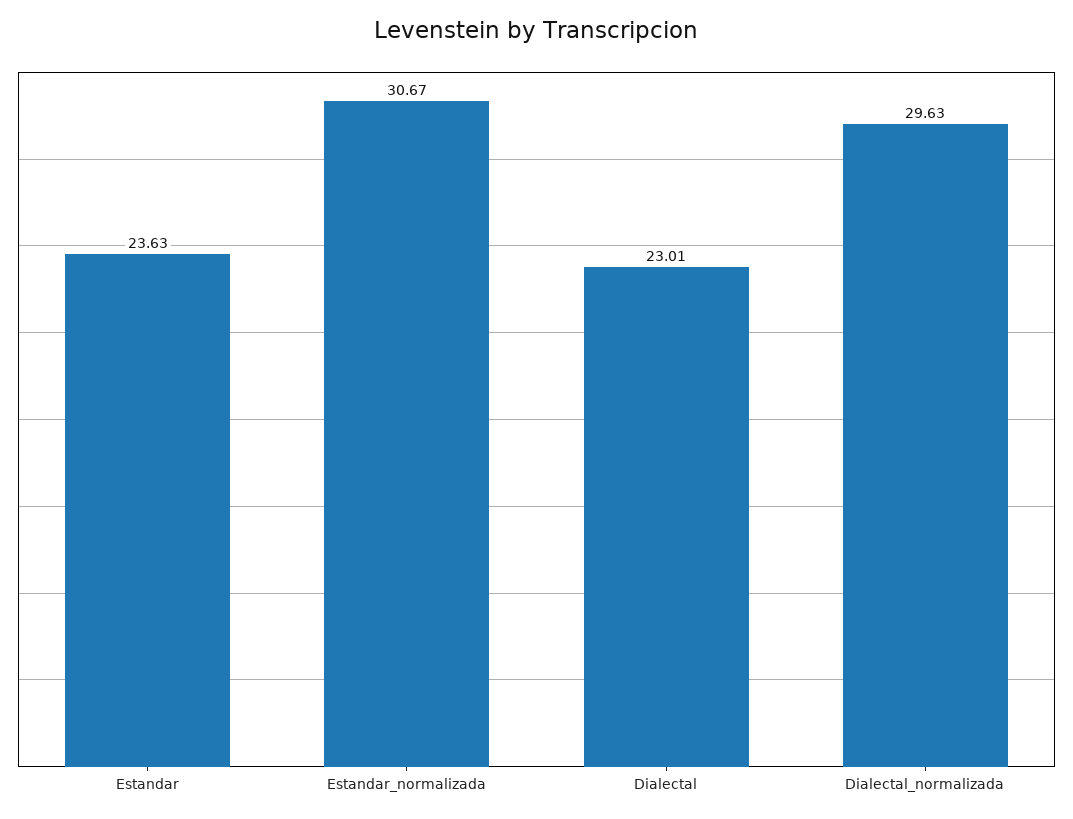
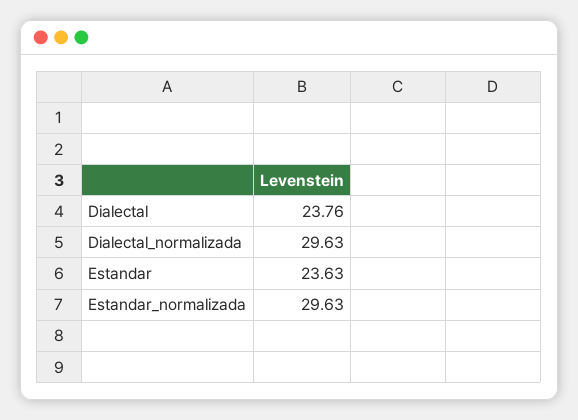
Estandar_normalizada: 30.67 -> 29.63
Dialectal: 23.01 -> 23.76

